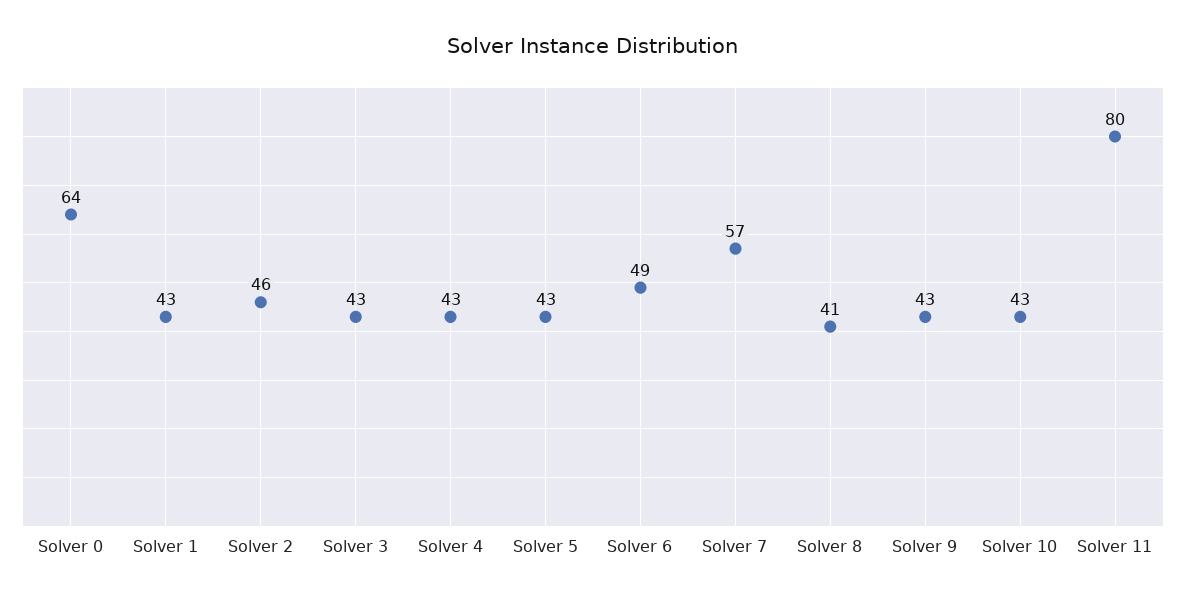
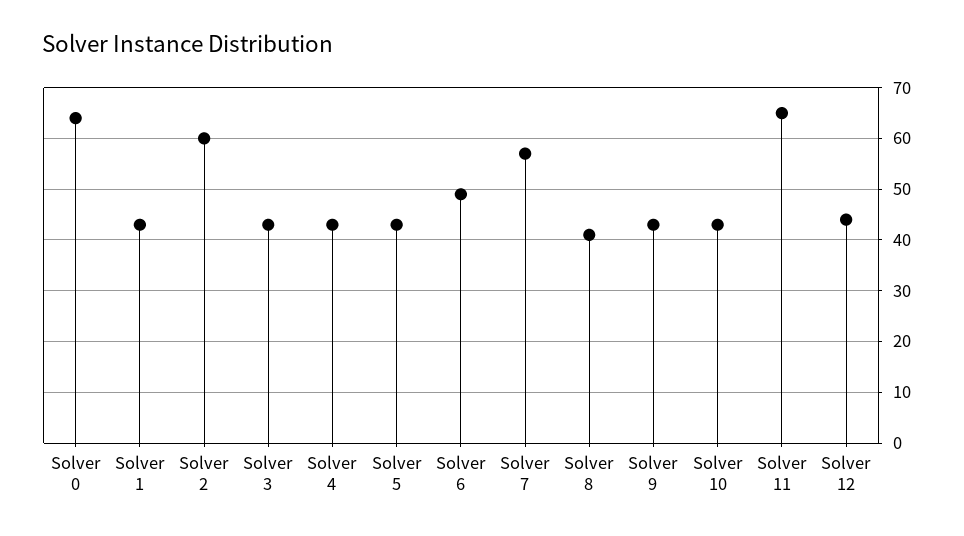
Solver 2: 46 -> 60
Solver 11: 80 -> 65
Solver 12: none -> 45

